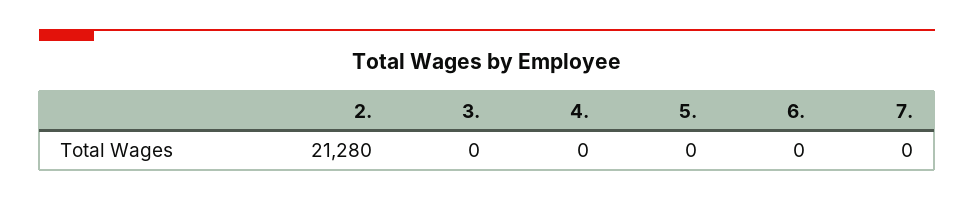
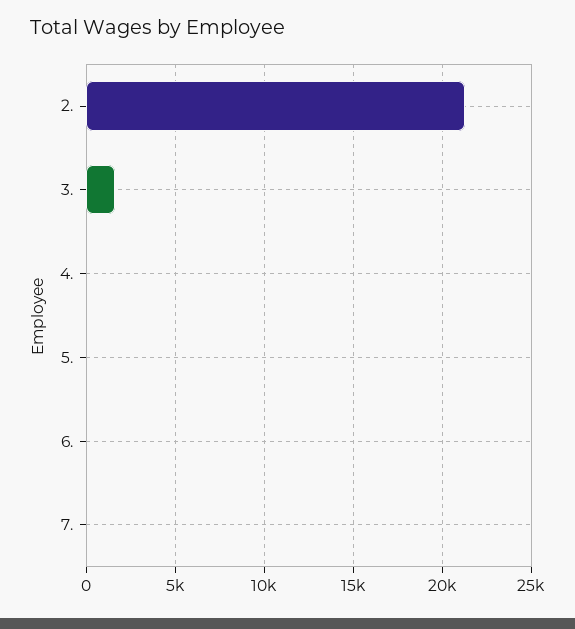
3.: 0 -> 1500

